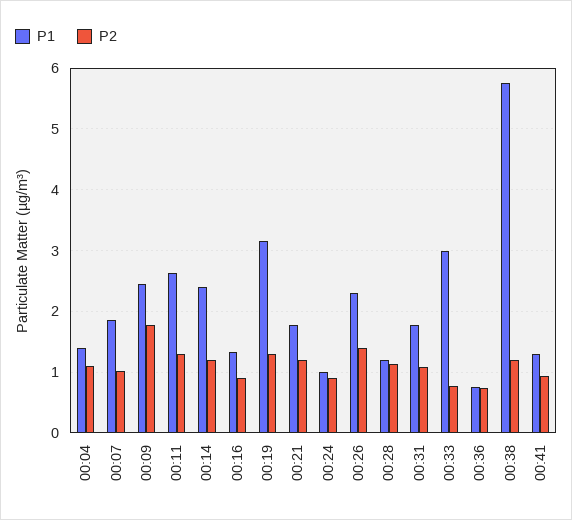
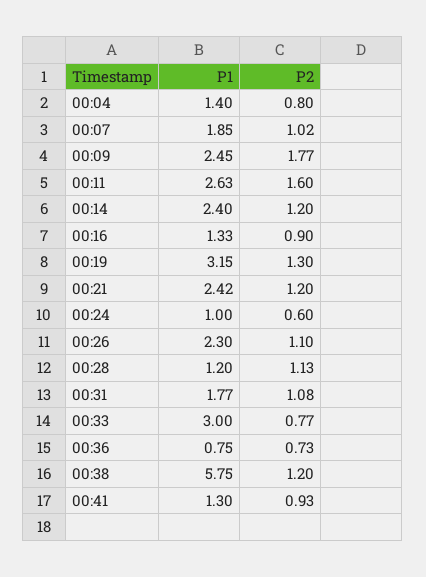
P2, 00:04: 1.1 -> 0.8
P2, 00:11: 1.3 -> 1.6
P1, 00:21: 1.8 -> 2.42
P2, 00:24: 0.9 -> 0.6
P2, 00:26: 1.4 -> 1.1

